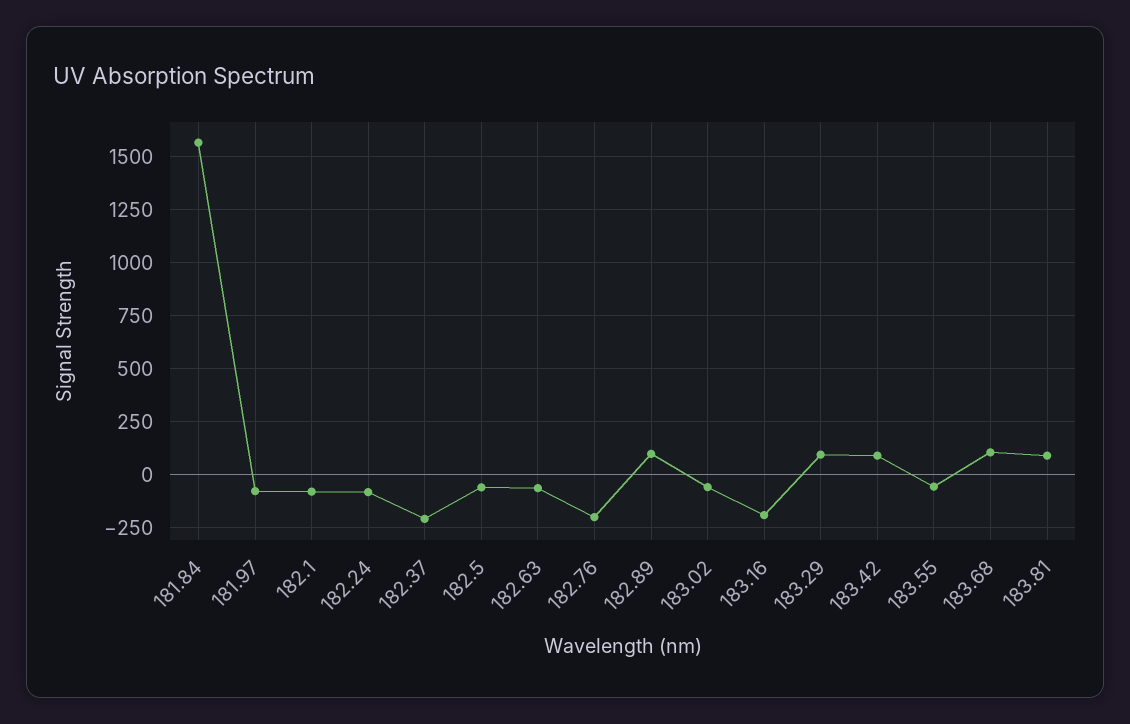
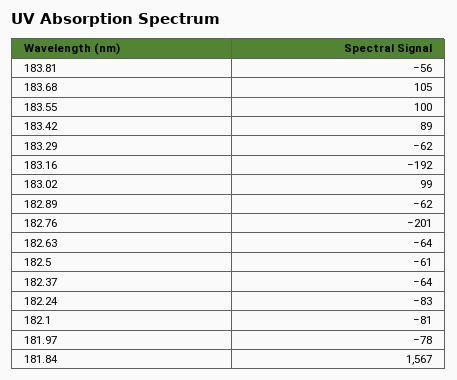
182.37: -200 -> -64
182.89: 100 -> -62
183.02: -50 -> 99
183.29: 100 -> -62
183.55: -50 -> 100
183.81: 100 -> -56

